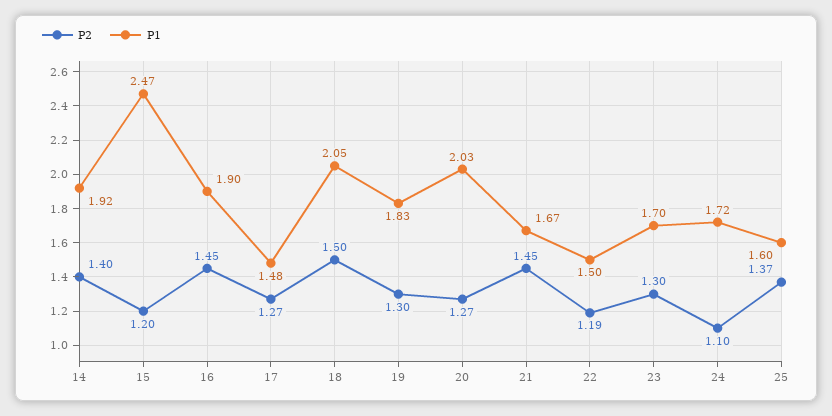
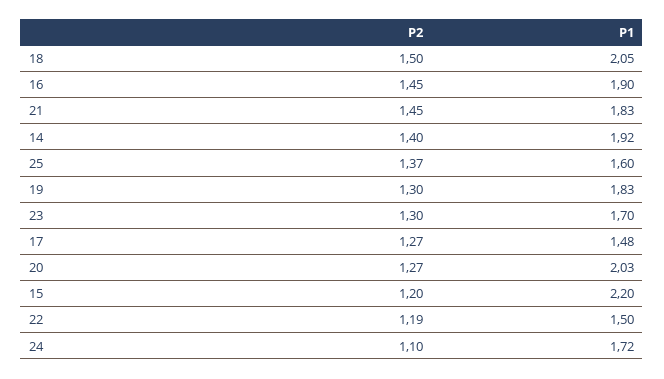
P1, 15: 2.47 -> 2.2
P1, 21: 1.67 -> 1.83

